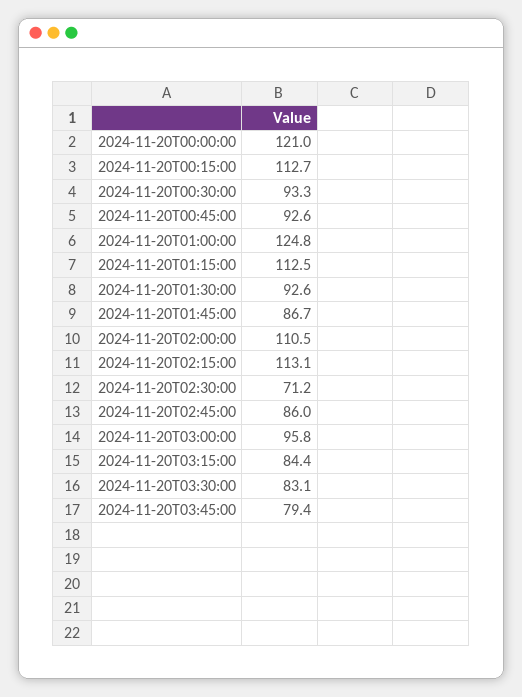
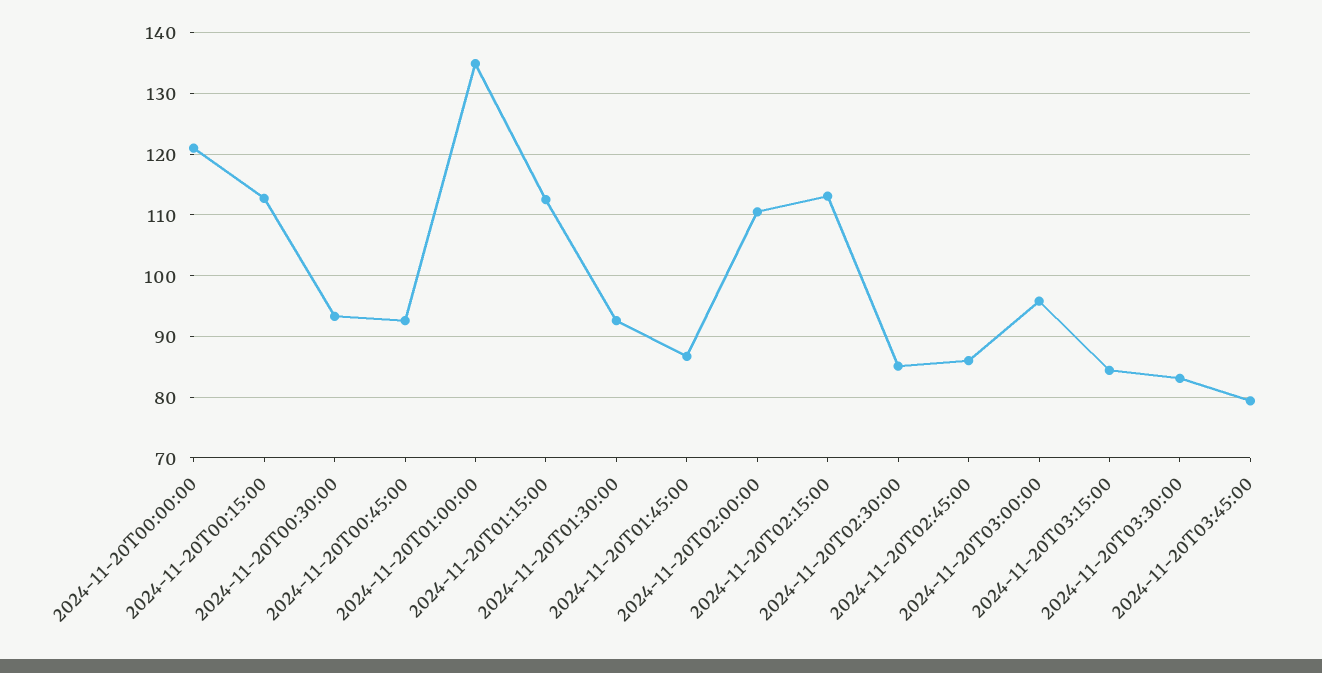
2024-11-20T01:00:00: 124.8 -> 135
2024-11-20T02:30:00: 71.2 -> 85

